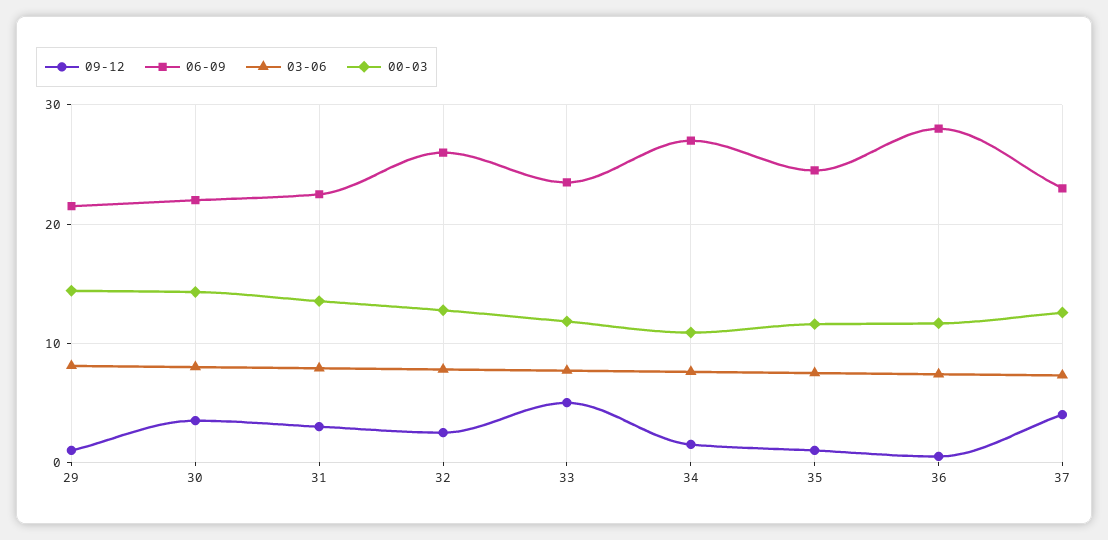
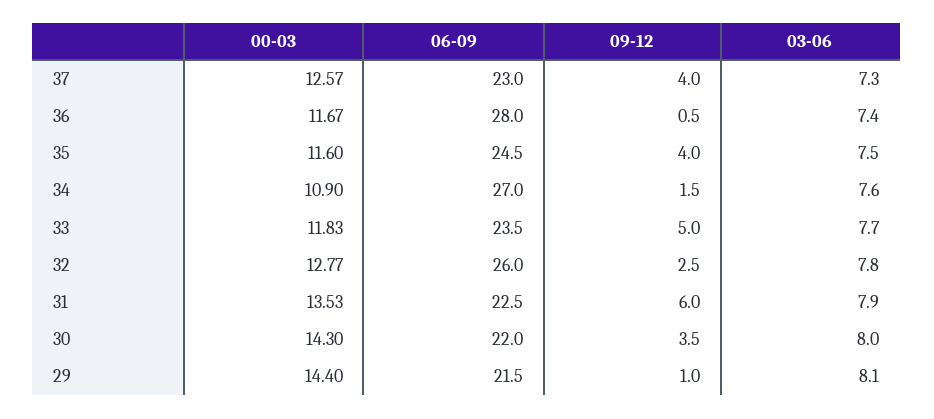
09-12, 31: 3 -> 6
09-12, 35: 1 -> 4

